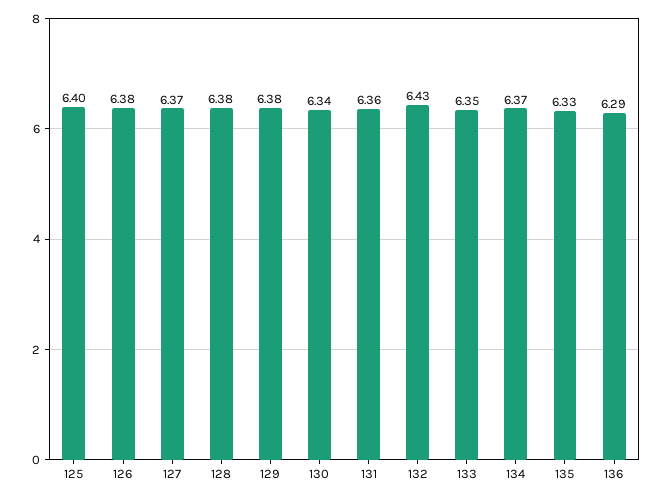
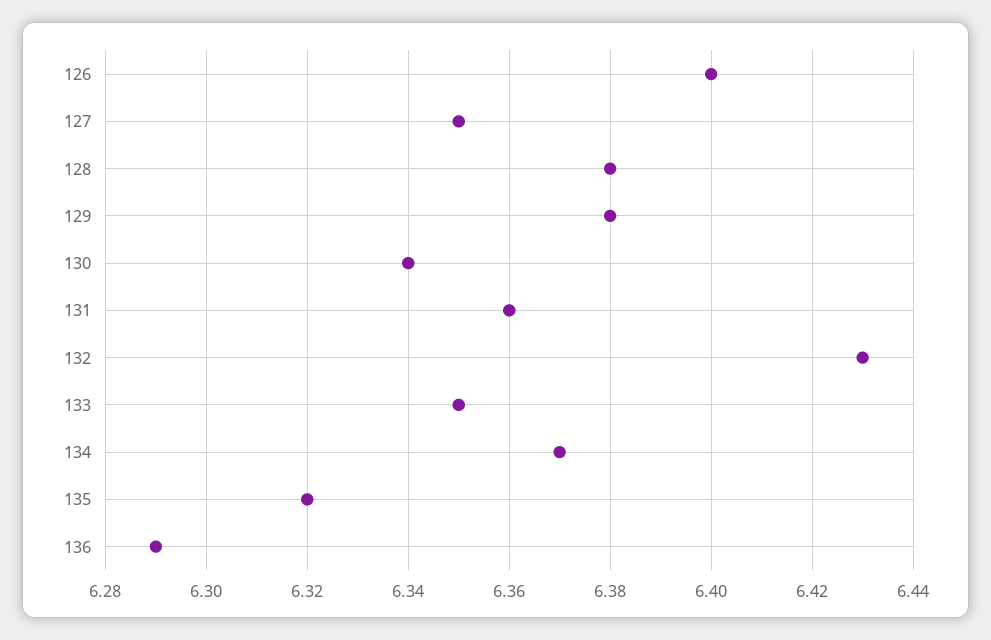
125: 6.4 -> none
126: 6.38 -> 6.4
127: 6.37 -> 6.35
135: 6.33 -> 6.32

